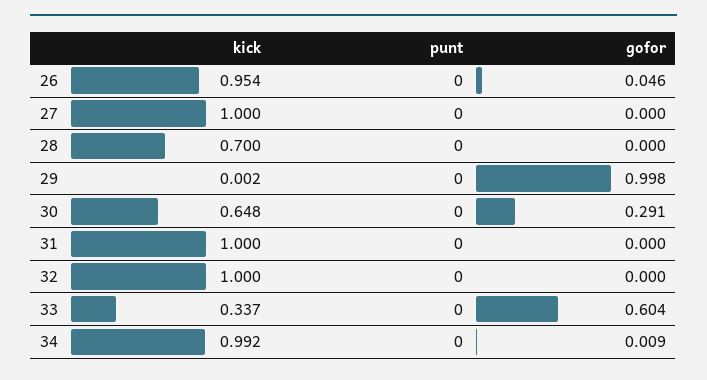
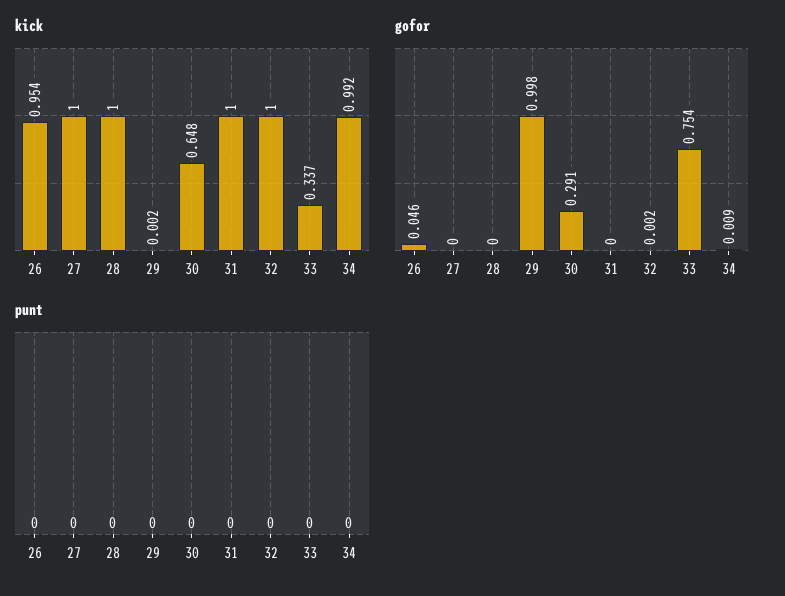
kick, 28: 0.7 -> 1
gofor, 32: 0 -> 0.002
gofor, 33: 0.604 -> 0.754

